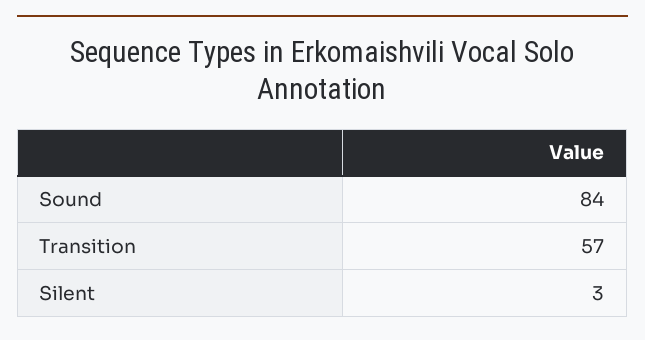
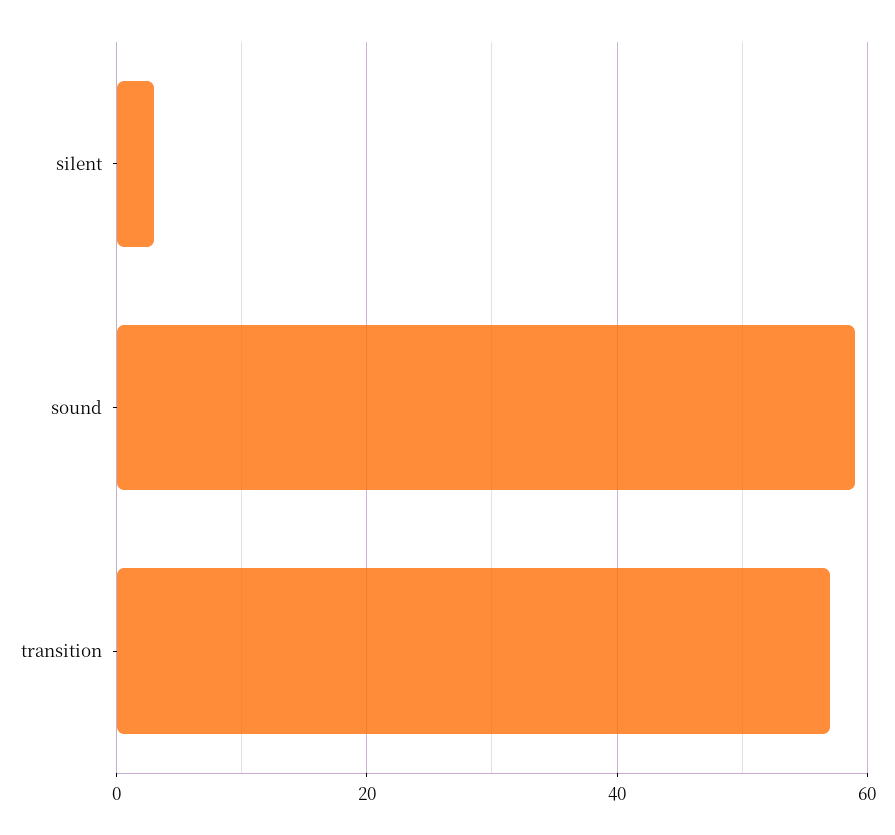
Sound: 84 -> 60

